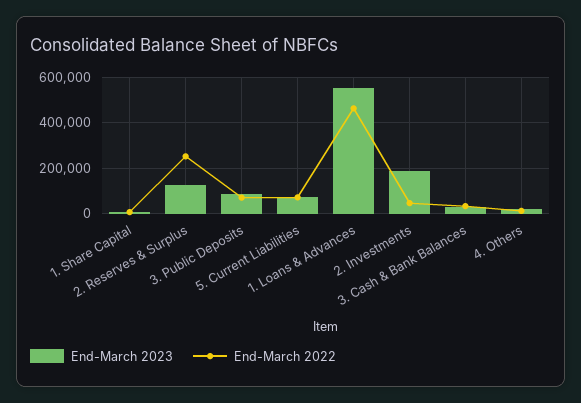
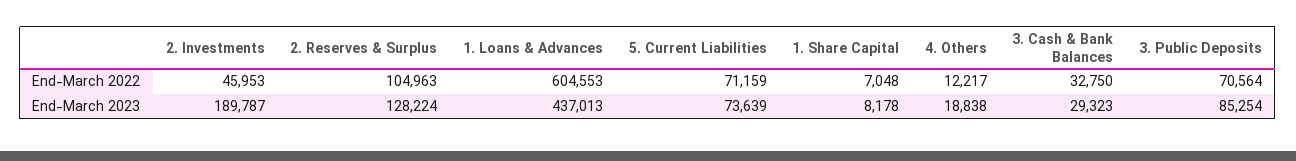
End-March 2022, 2. Reserves & Surplus: 250000 -> 104963
End-March 2023, 1. Loans & Advances: 550000 -> 437013
End-March 2022, 1. Loans & Advances: 450000 -> 604553

